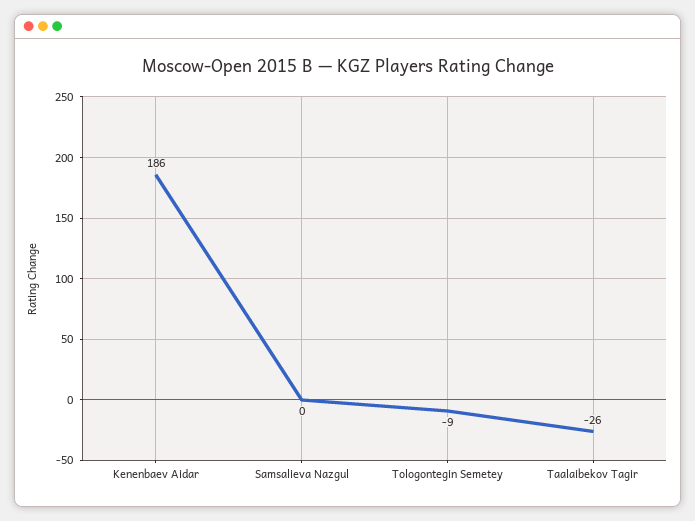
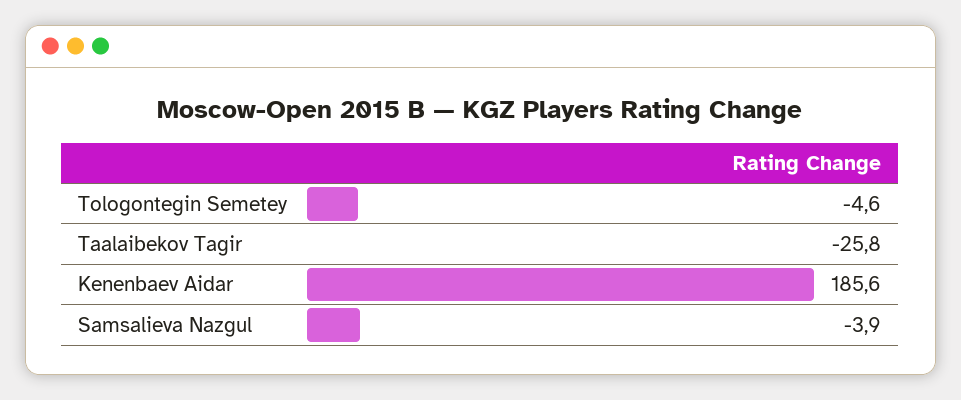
Samsalieva Nazgul: 0 -> -3.9
Tologontegin Semetey: -9 -> -4.6

